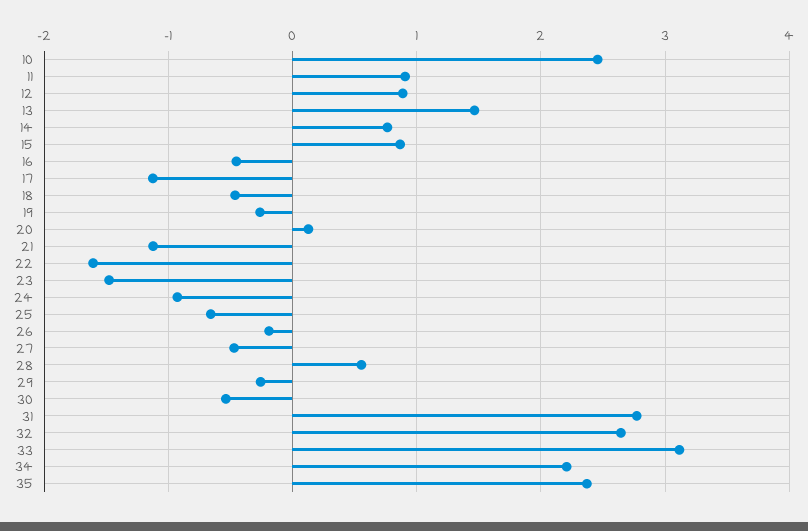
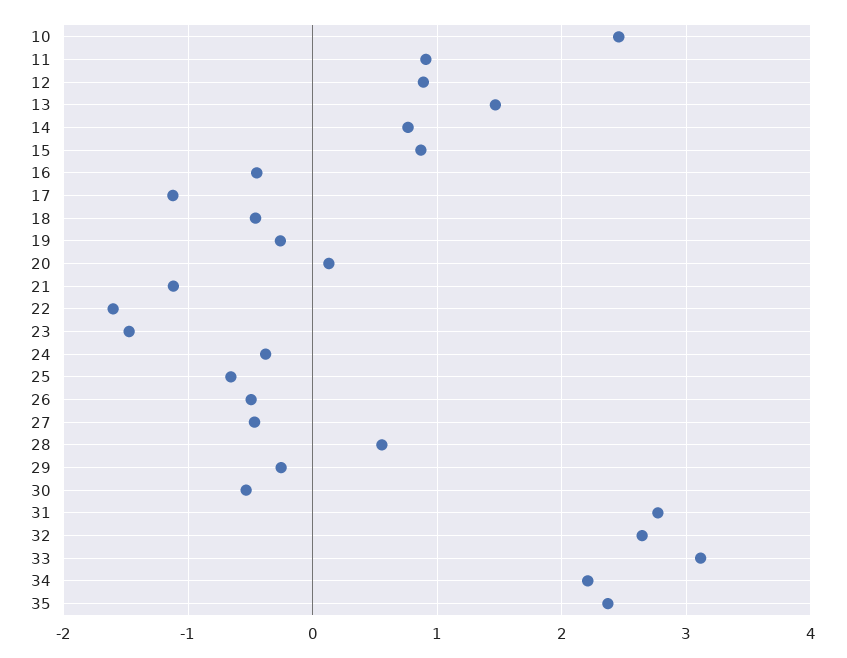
24: -0.9 -> -0.4
26: -0.2 -> -0.5

